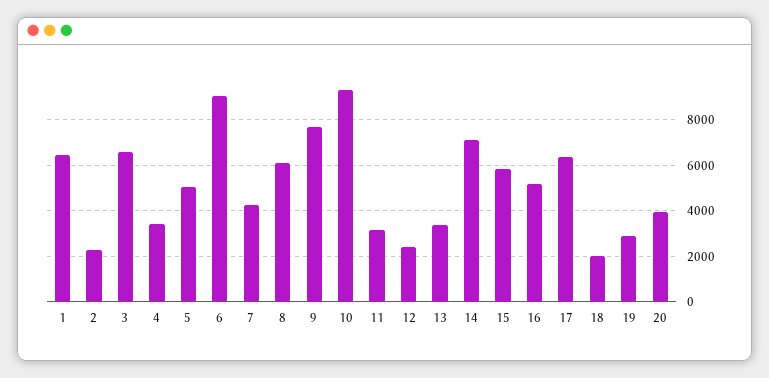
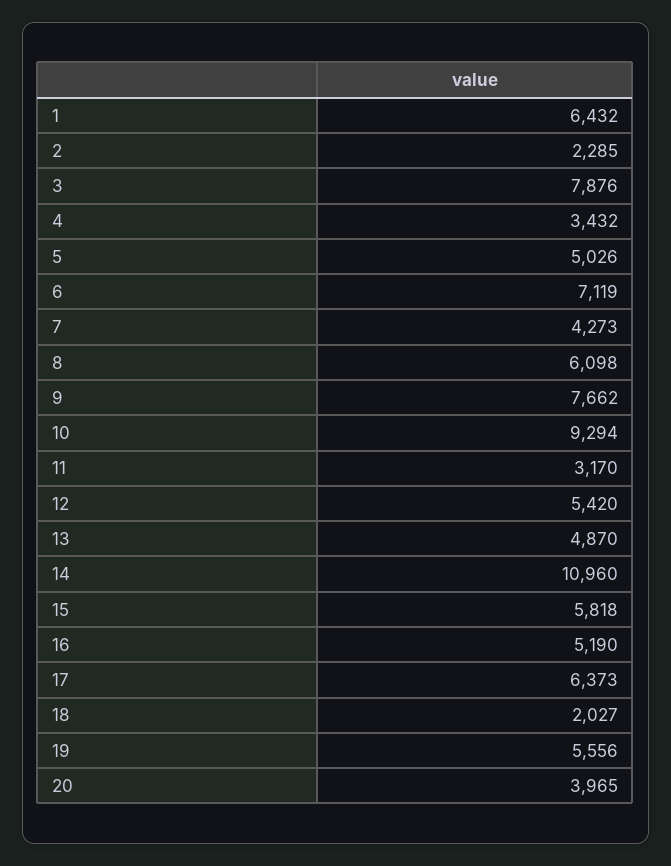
3: 6500 -> 7876
6: 9000 -> 7119
12: 2500 -> 5420
13: 3500 -> 4870
14: 7000 -> 10960
19: 3000 -> 5556

